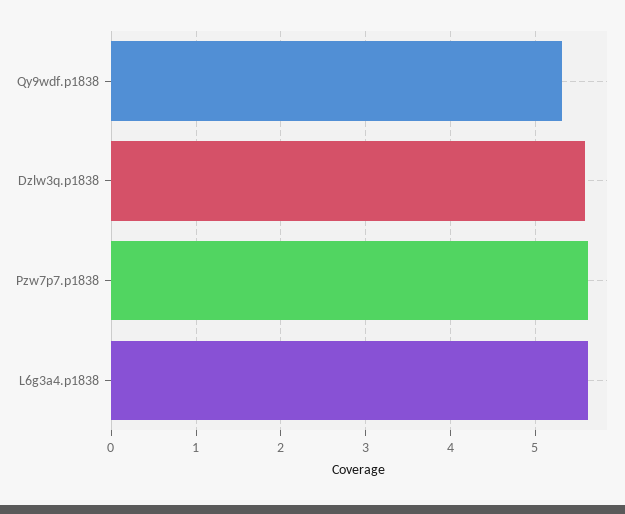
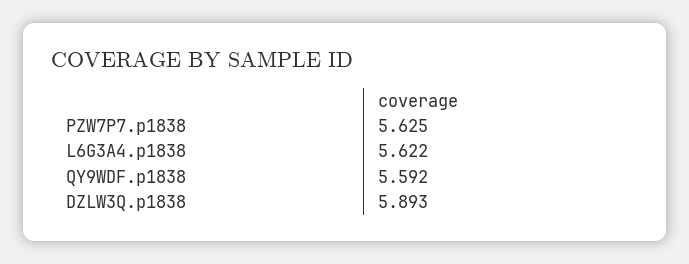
Qy9wdf.p1838: 5.3 -> 5.592
Dzlw3q.p1838: 5.6 -> 5.893

